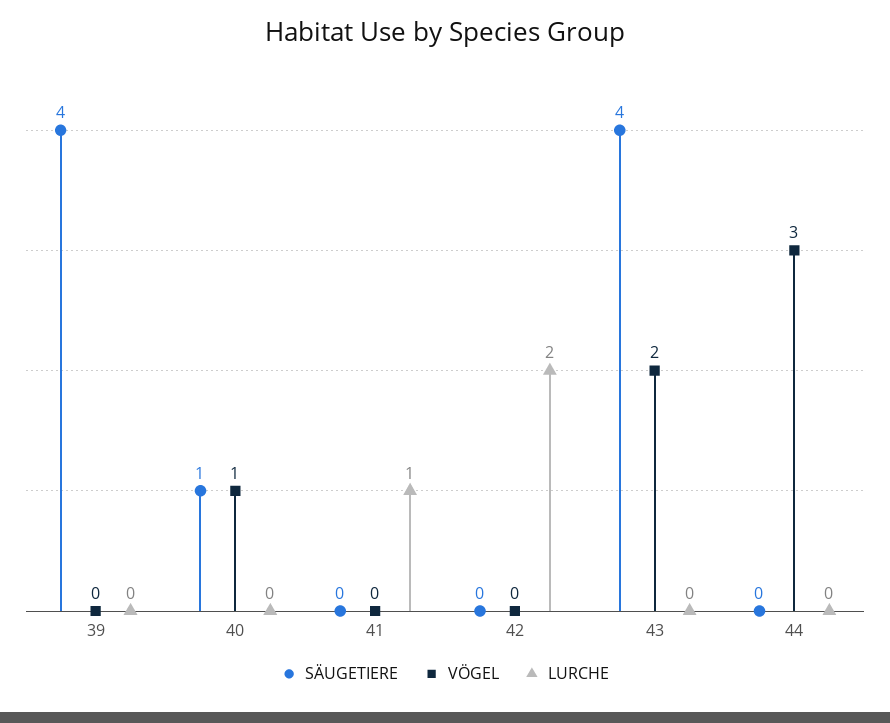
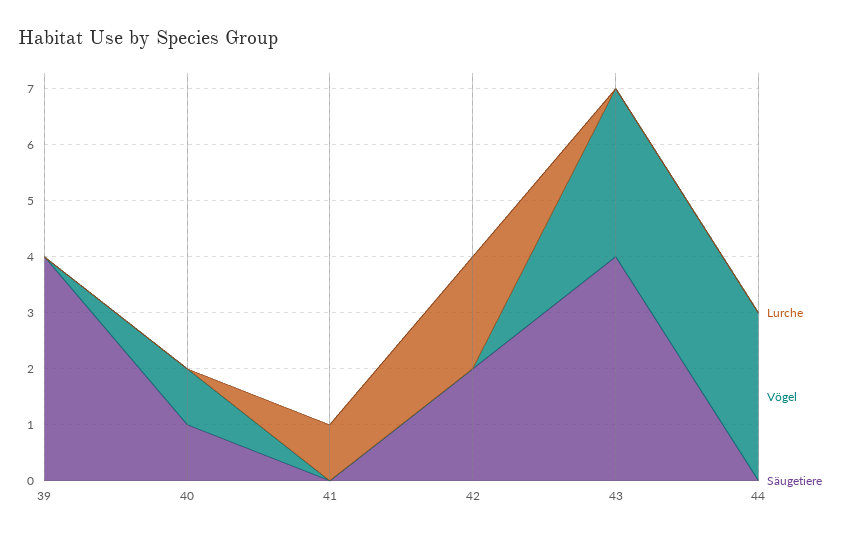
SÄUGETIERE, 42: 0 -> 2
VÖGEL, 43: 2 -> 3

